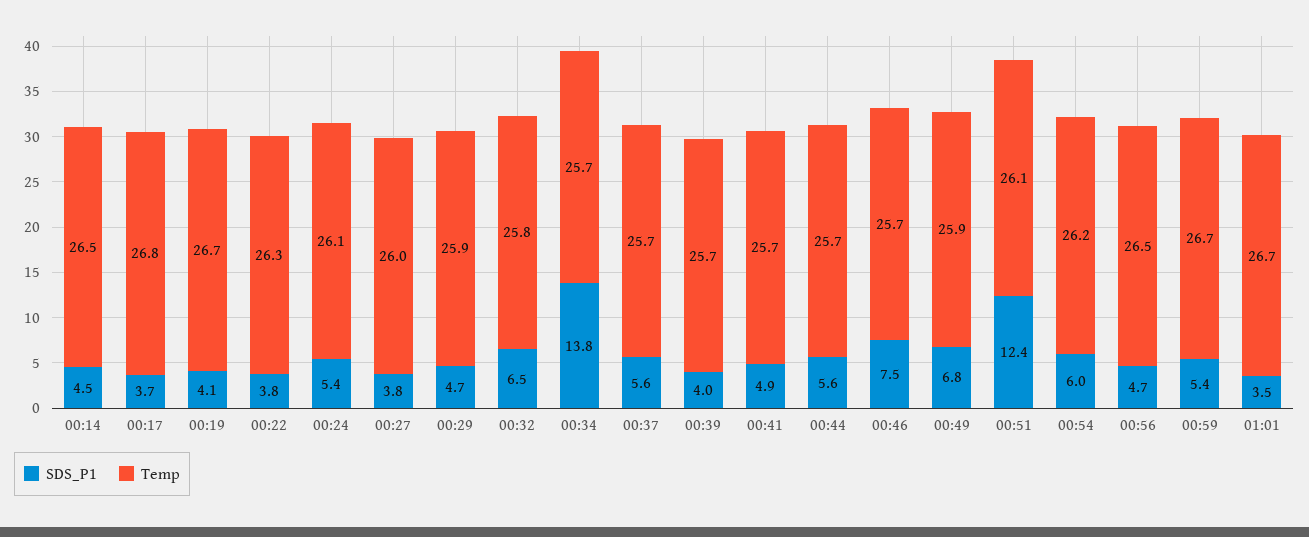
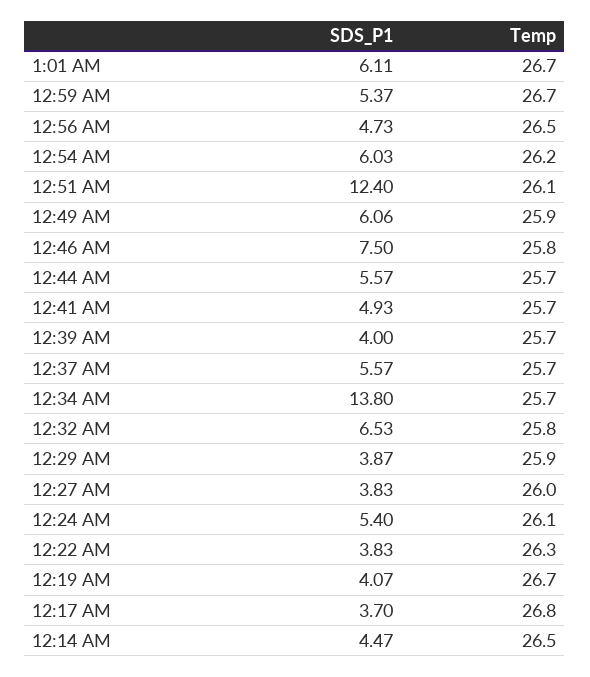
SDS_P1, 00:29: 4.7 -> 3.87
Temp, 00:46: 25.7 -> 25.8
SDS_P1, 00:49: 6.8 -> 6.06
SDS_P1, 01:01: 3.5 -> 6.11

